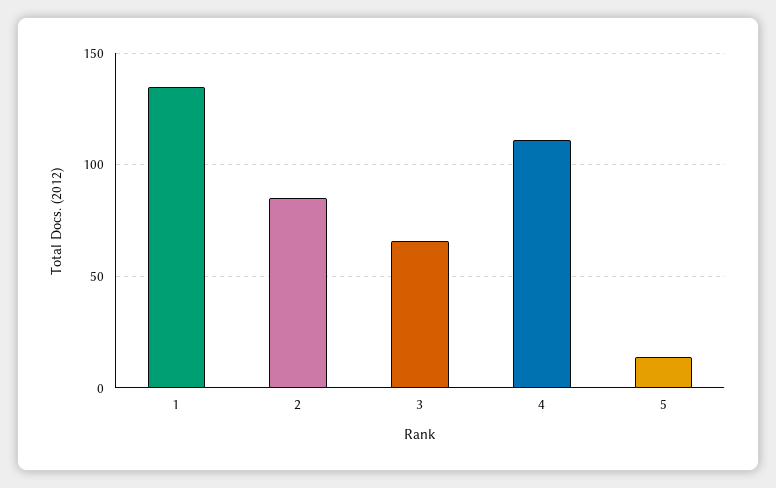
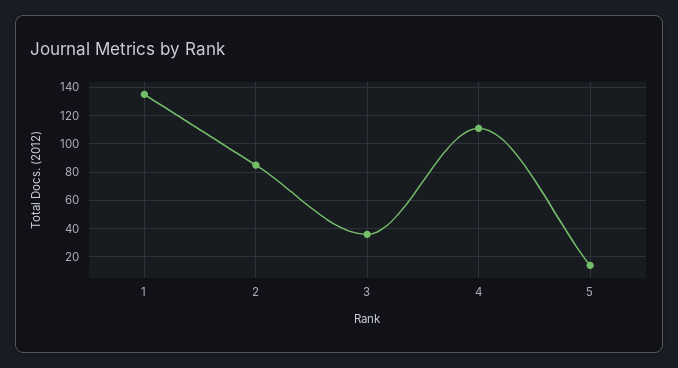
3: 65 -> 35

